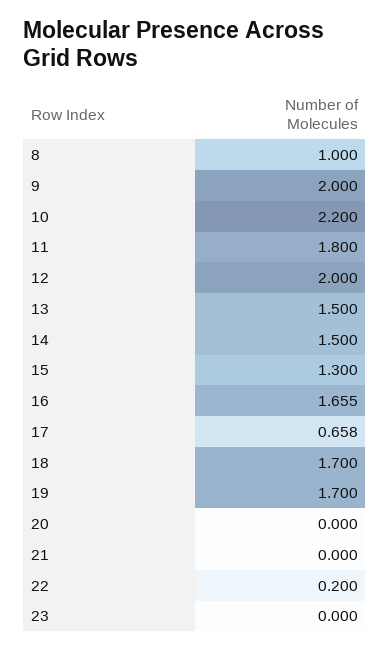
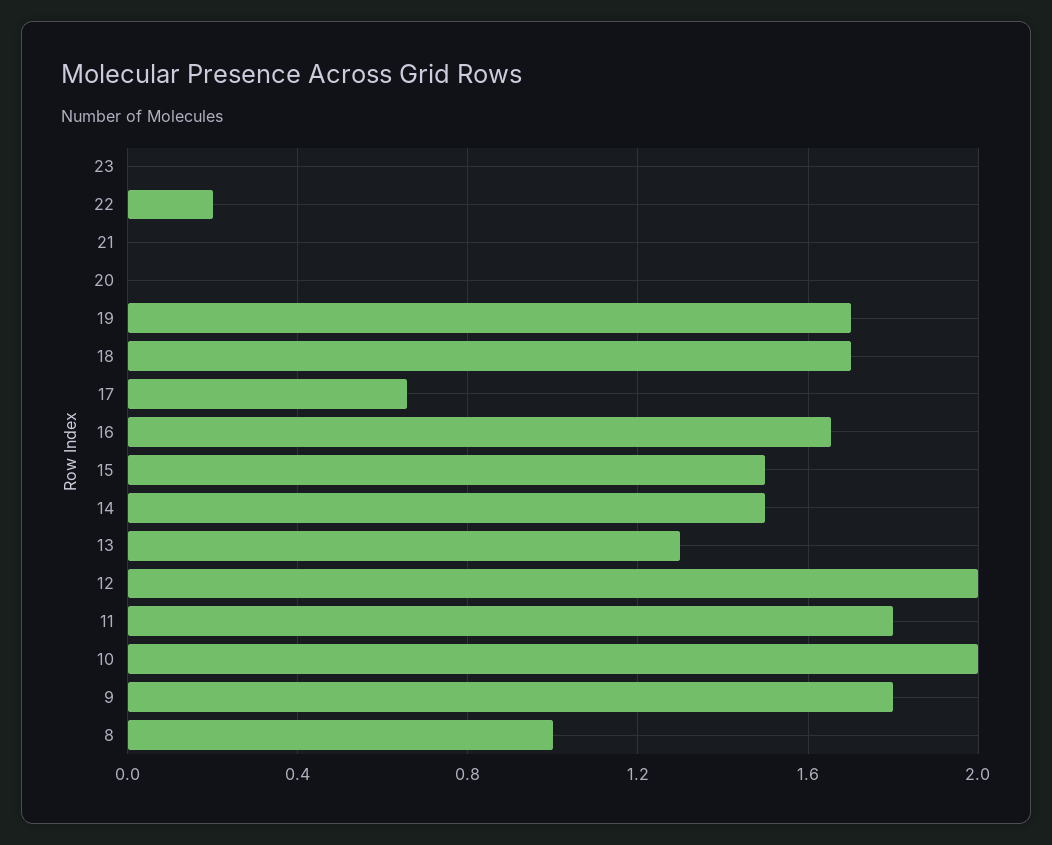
9: 2 -> 1.8
10: 2.2 -> 2
13: 1.5 -> 1.3
15: 1.3 -> 1.5

